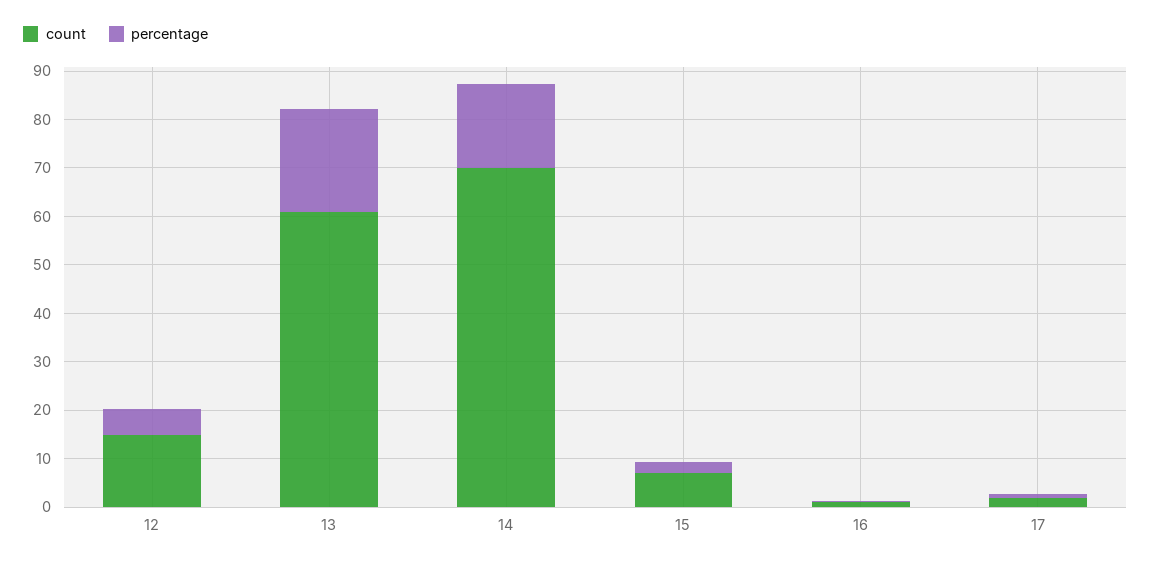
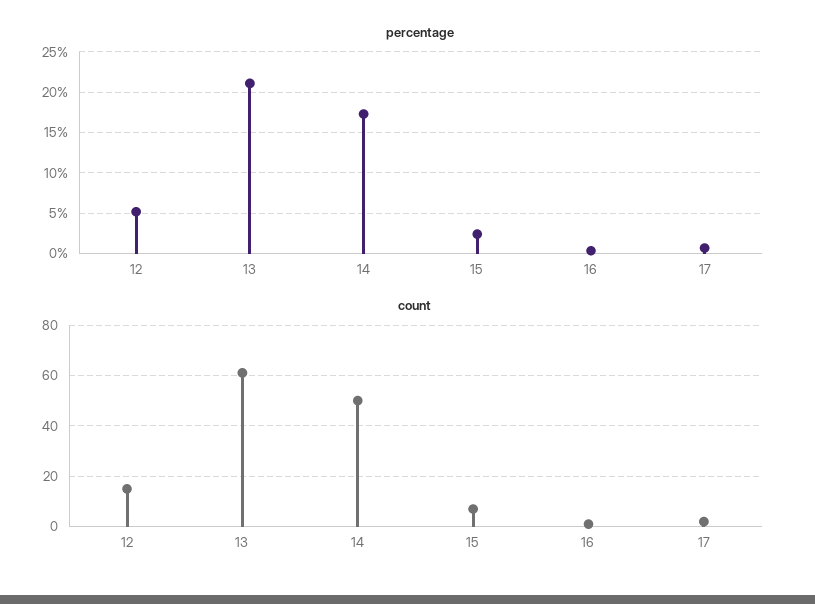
count, 14: 70 -> 50

